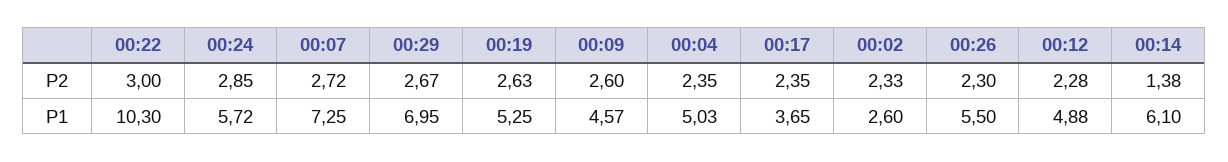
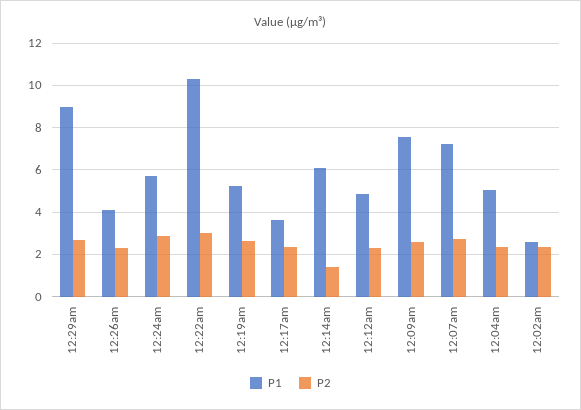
P1, 00:29: 6.95 -> 9
P1, 00:09: 4.57 -> 7.5
P1, 00:26: 5.5 -> 4

